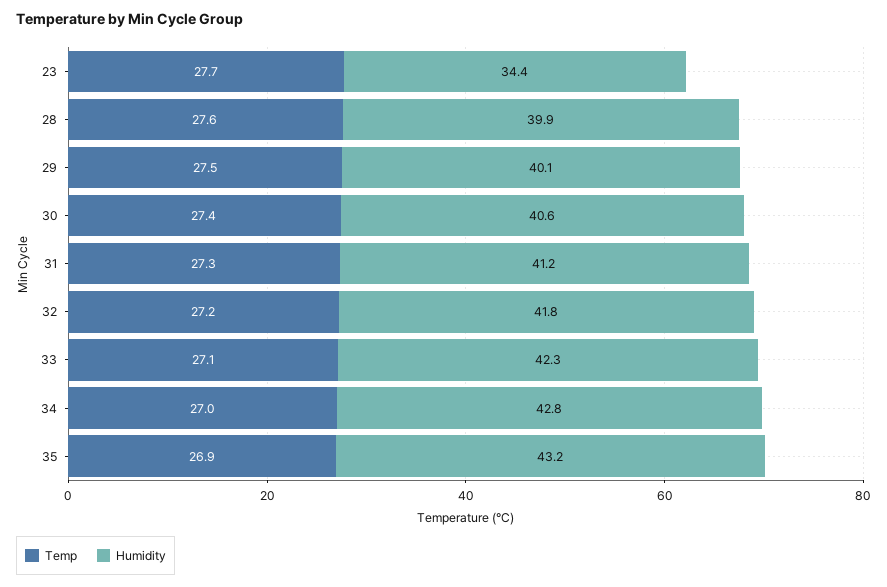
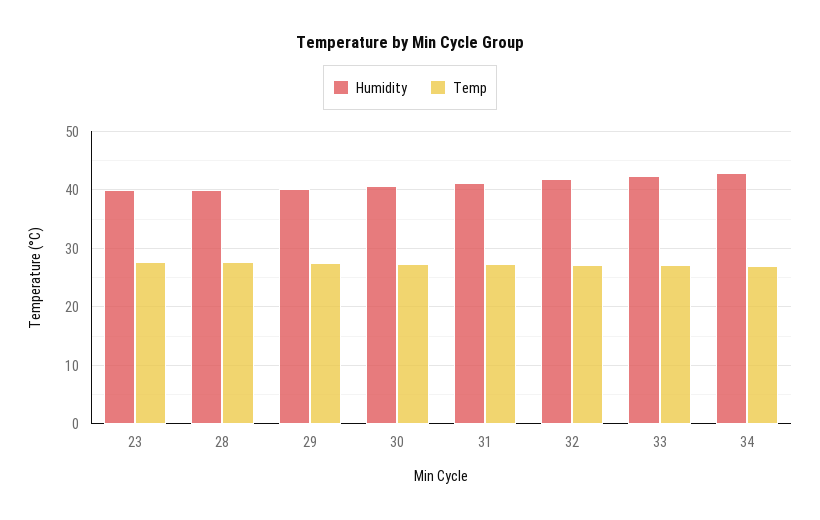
Humidity, 23: 34.4 -> 40
Temp, 35: 26.9 -> none
Humidity, 35: 43.2 -> none

